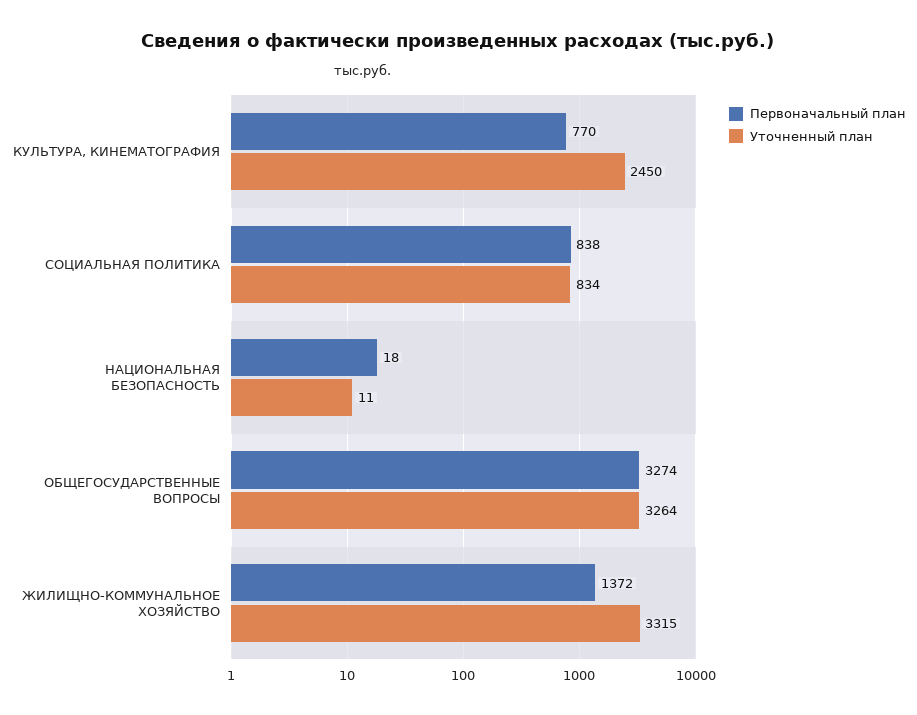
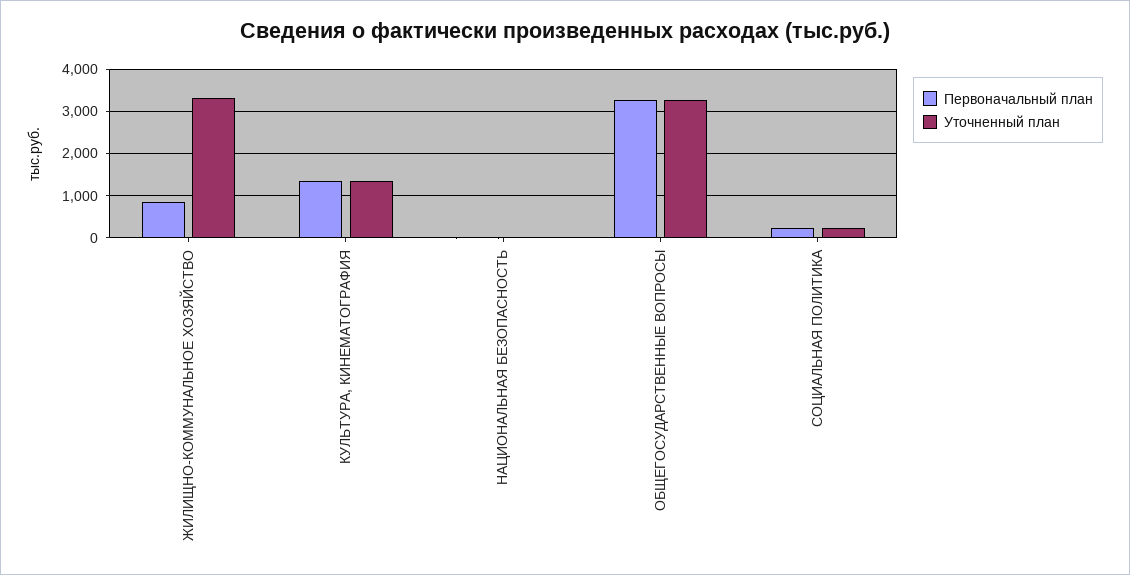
Первоначальный план, КУЛЬТУРА, КИНЕМАТОГРАФИЯ: 770 -> 1400
Уточненный план, КУЛЬТУРА, КИНЕМАТОГРАФИЯ: 2450 -> 1400
Первоначальный план, СОЦИАЛЬНАЯ ПОЛИТИКА: 838 -> 200
Уточненный план, СОЦИАЛЬНАЯ ПОЛИТИКА: 834 -> 200
Первоначальный план, ЖИЛИЩНО-КОММУНАЛЬНОЕ ХОЗЯЙСТВО: 1372 -> 800

